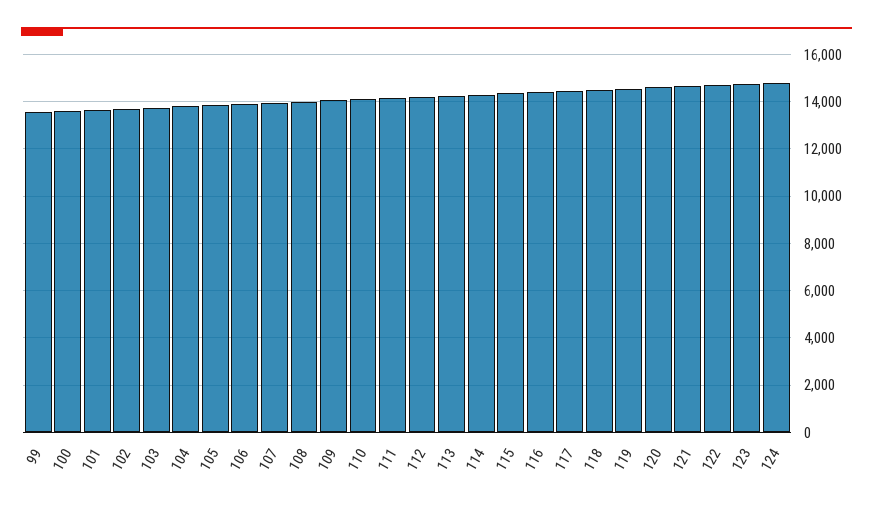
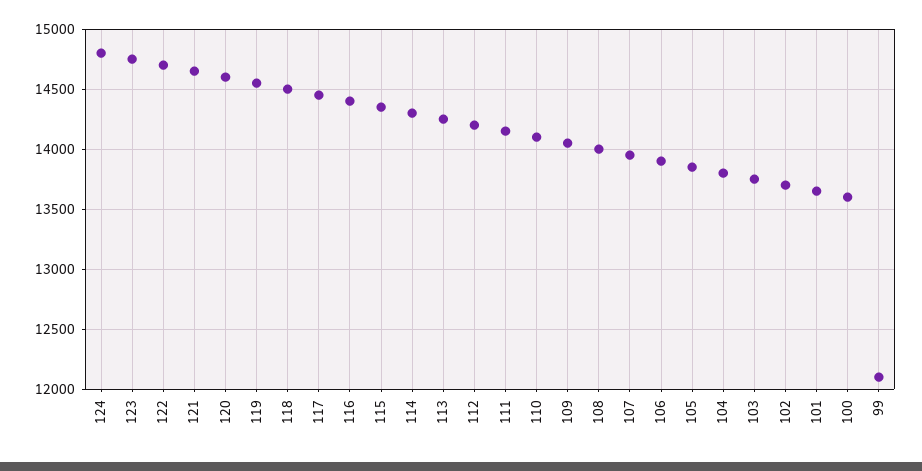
99: 13500 -> 12100

